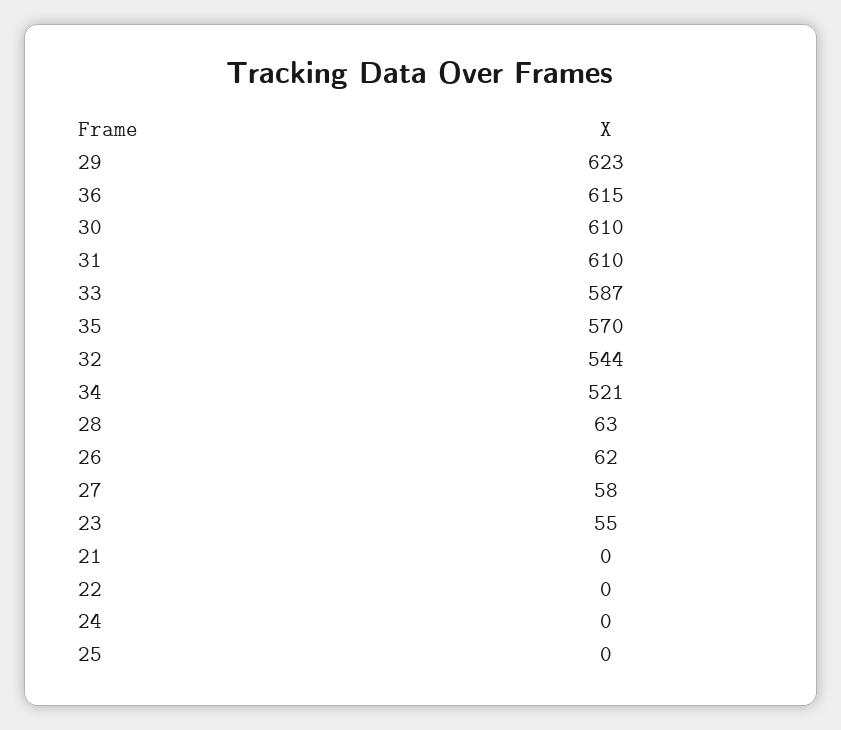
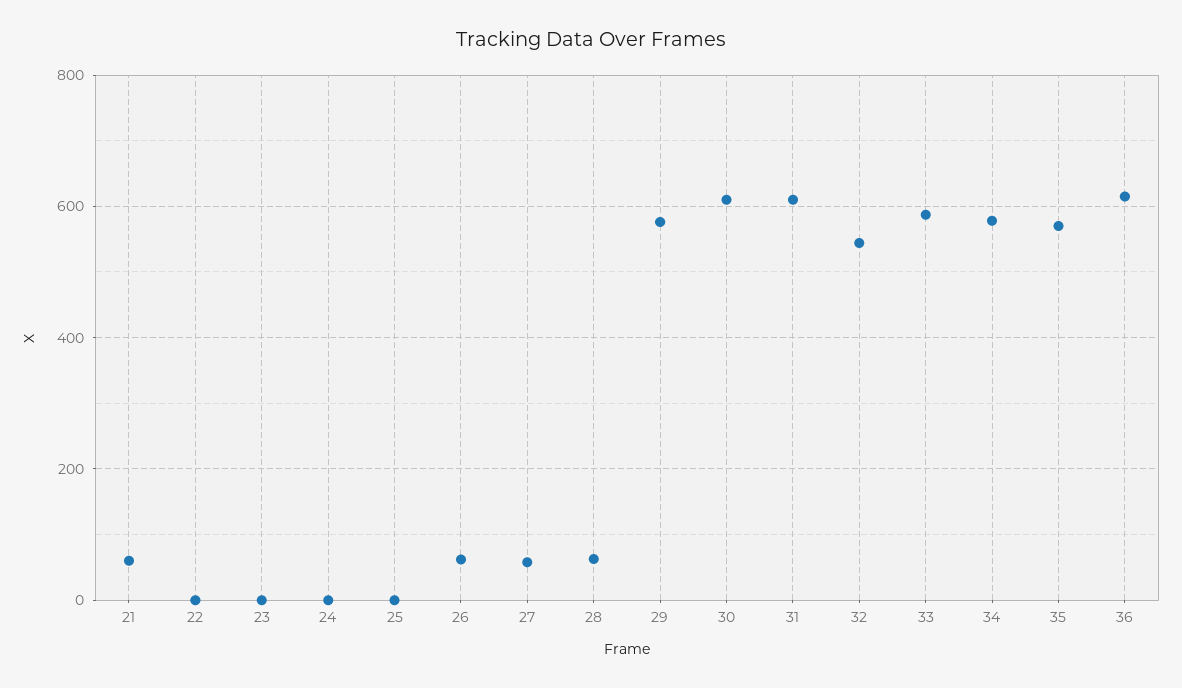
29: 623 -> 580
34: 521 -> 580
23: 55 -> 0
21: 0 -> 60

